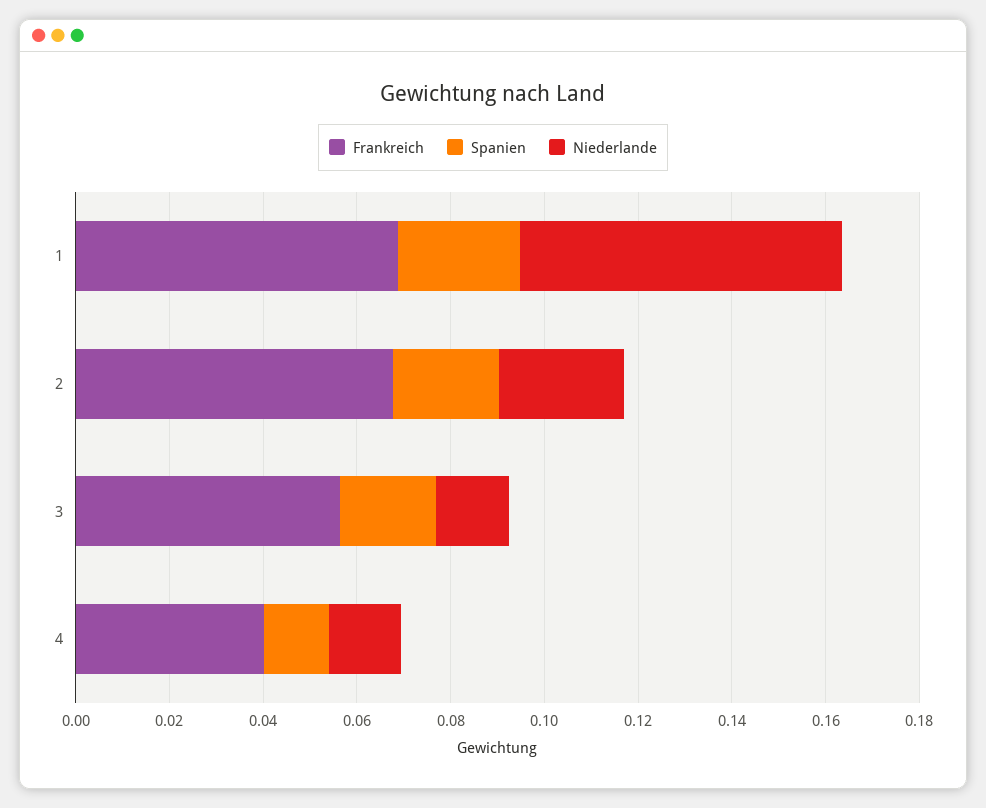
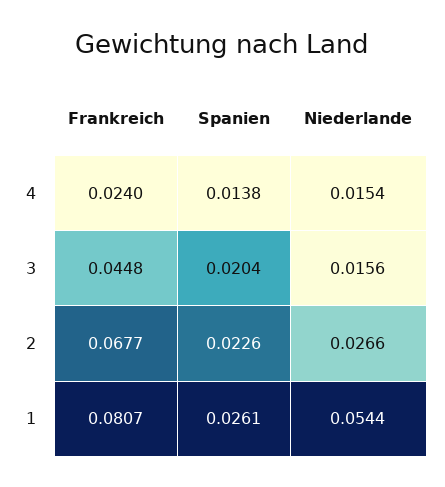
Frankreich, 1: 0.07 -> 0.0807
Niederlande, 1: 0.07 -> 0.0544
Frankreich, 3: 0.055 -> 0.0448
Frankreich, 4: 0.04 -> 0.024

